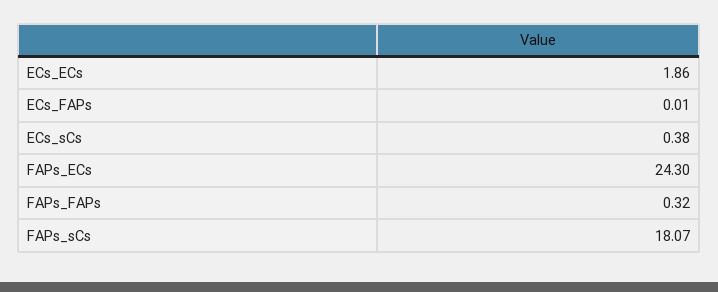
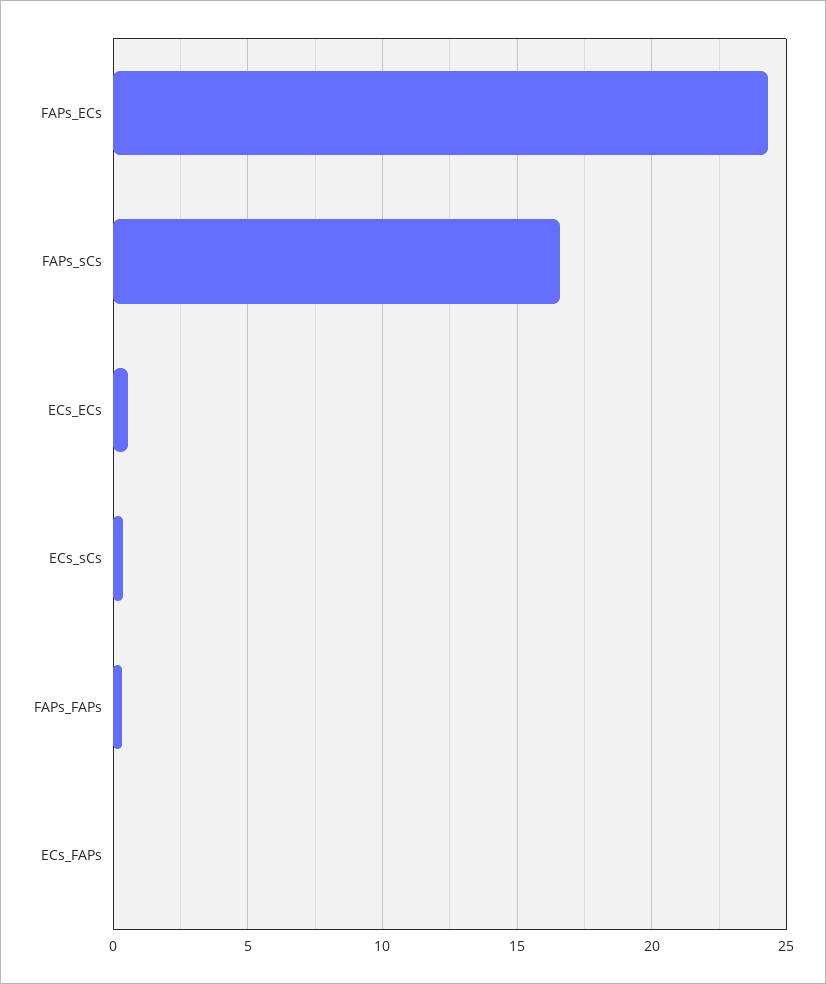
ECs_ECs: 1.86 -> 0.5
FAPs_sCs: 18.07 -> 16.5

